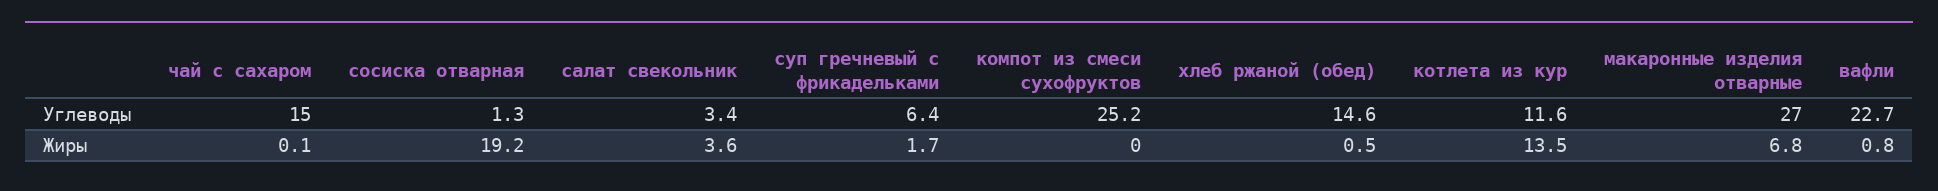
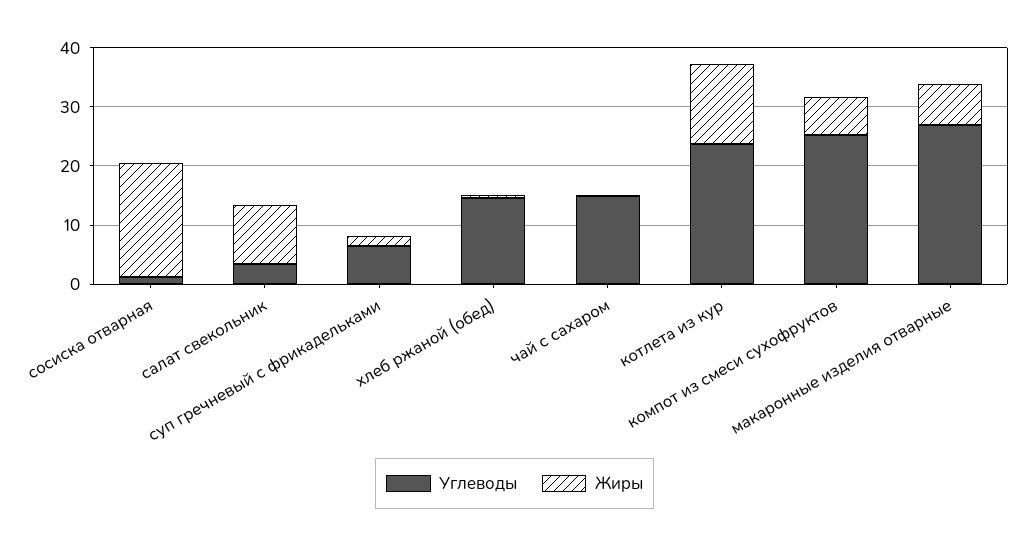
Углеводы, котлета из кур: 11.6 -> 24
Углеводы, вафли: 22.7 -> none
Жиры, салат свекольник: 3.6 -> 10
Жиры, компот из смеси сухофруктов: 0 -> 6
Жиры, вафли: 0.8 -> none

